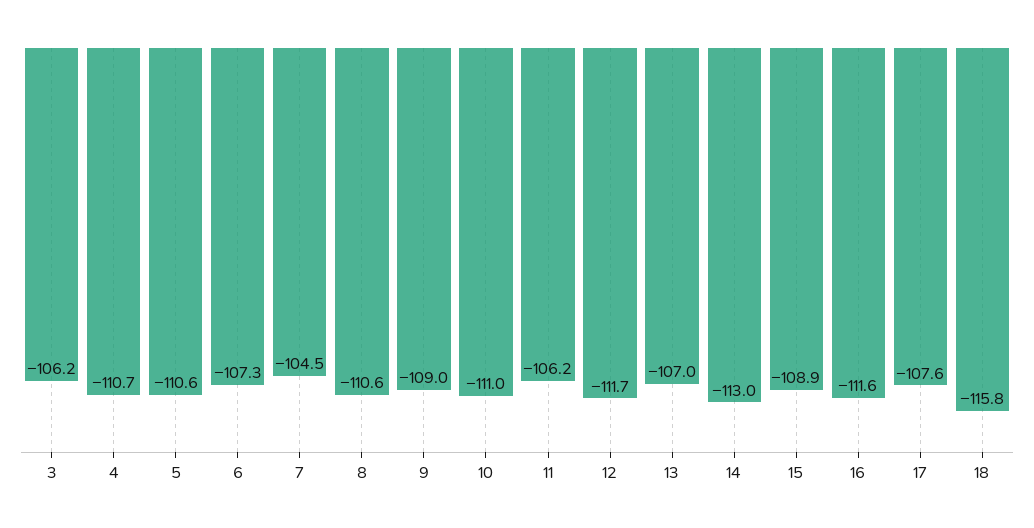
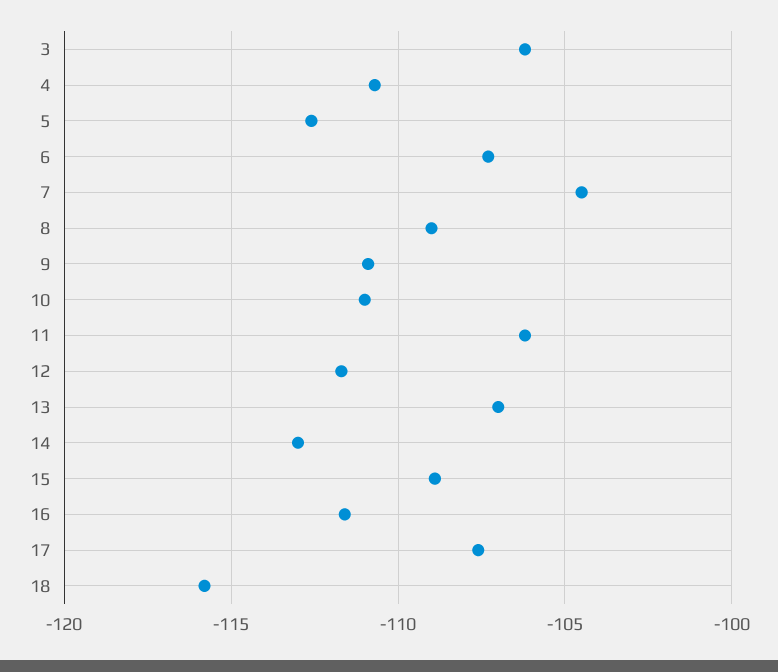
5: -110.6 -> -112.5
8: -110.6 -> -109
9: -109 -> -111

